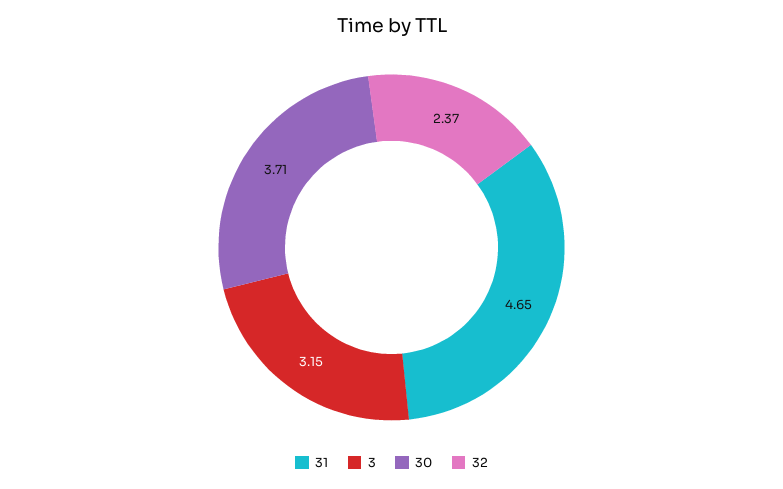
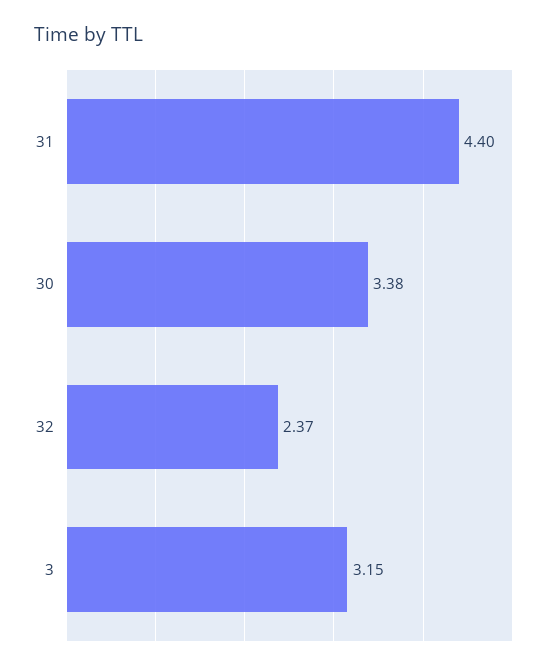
31: 4.65 -> 4.4
30: 3.71 -> 3.38

